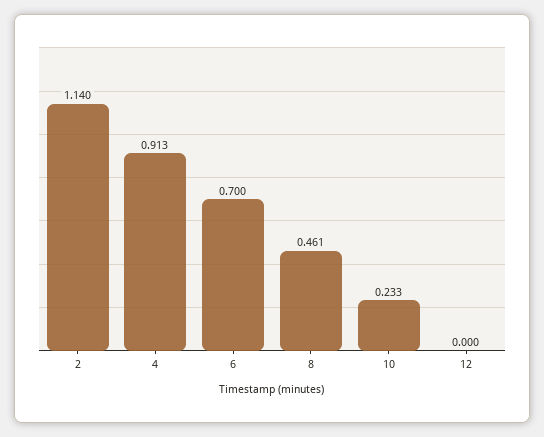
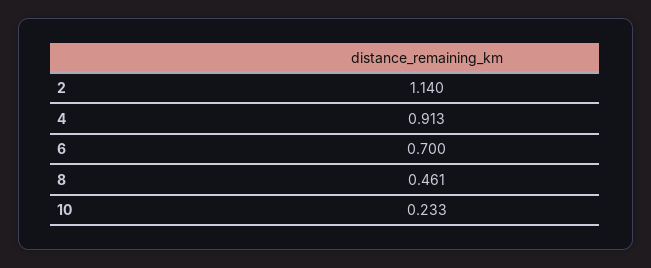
12: 0 -> none

